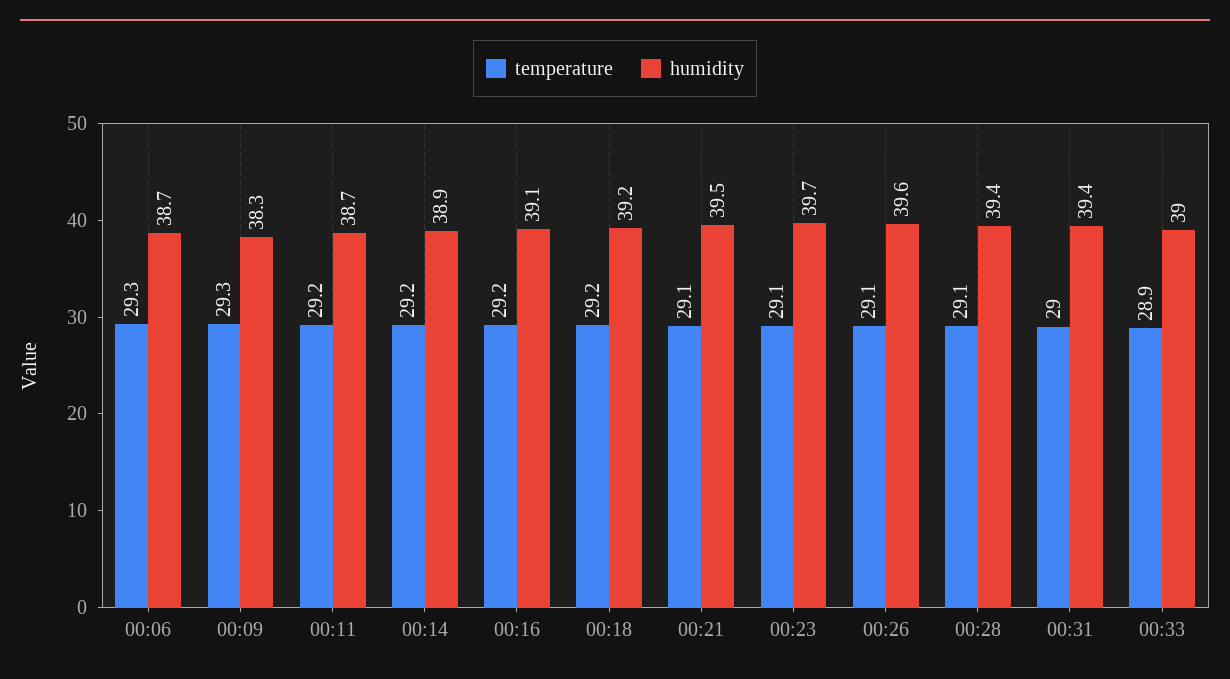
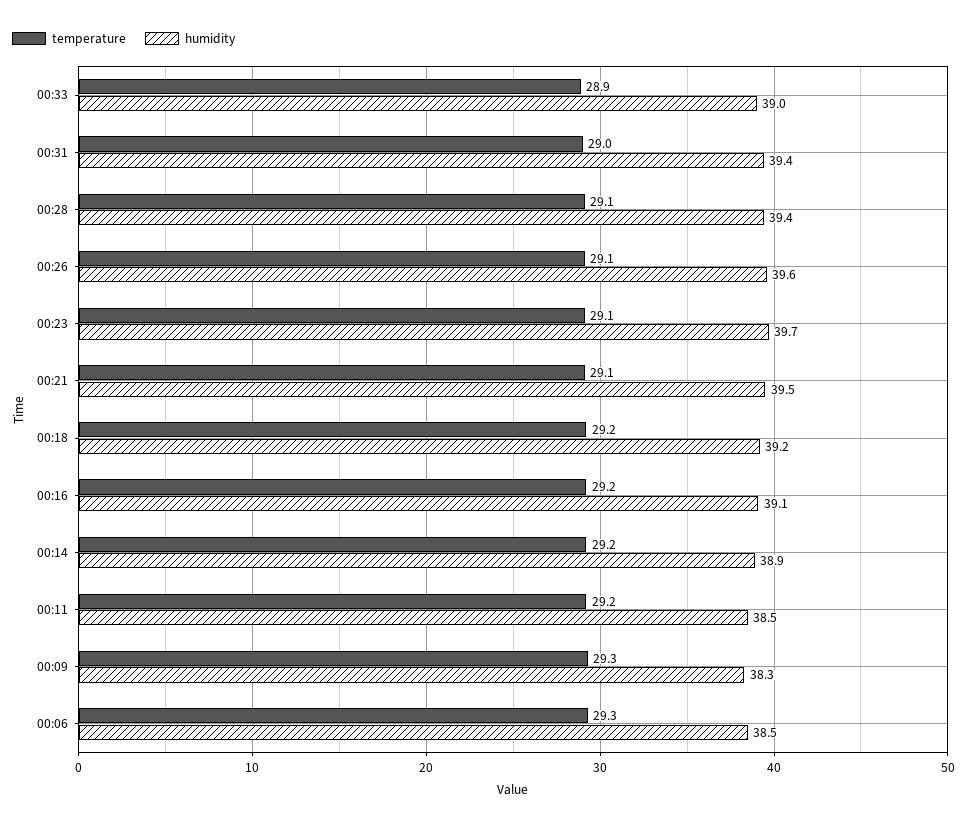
humidity, 00:06: 38.7 -> 38.5
humidity, 00:11: 38.7 -> 38.5

